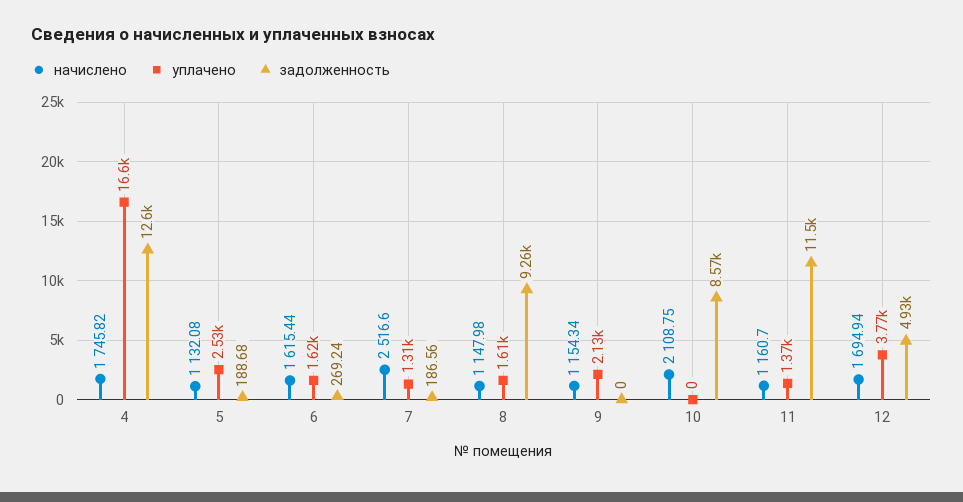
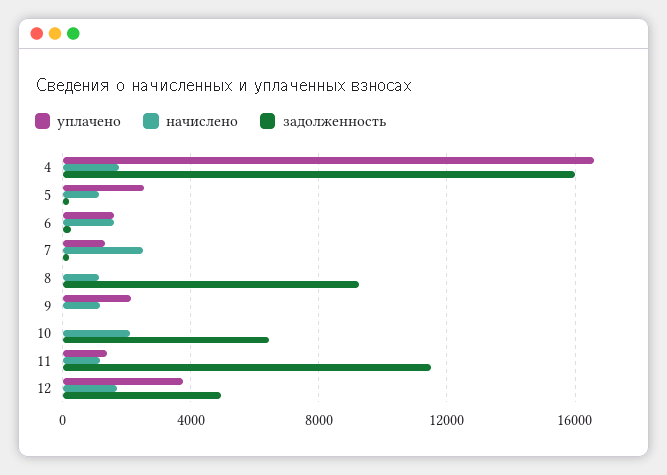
задолженность, 4: 12600 -> 16000
уплачено, 8: 1610 -> 0
задолженность, 10: 8570 -> 6500

